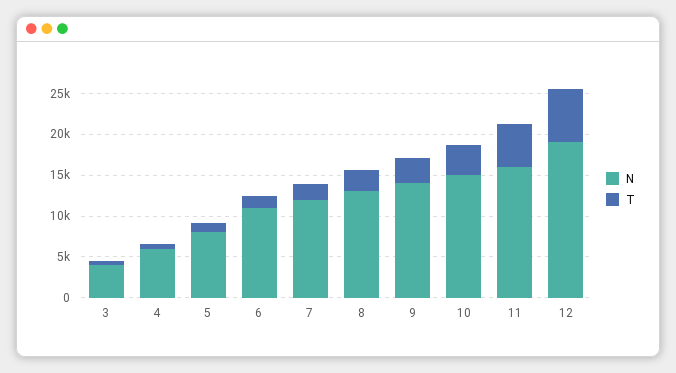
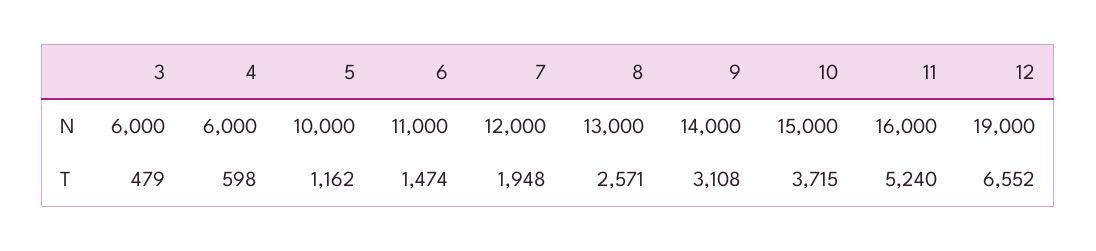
N, 3: 4000 -> 6000
N, 5: 8000 -> 10000

